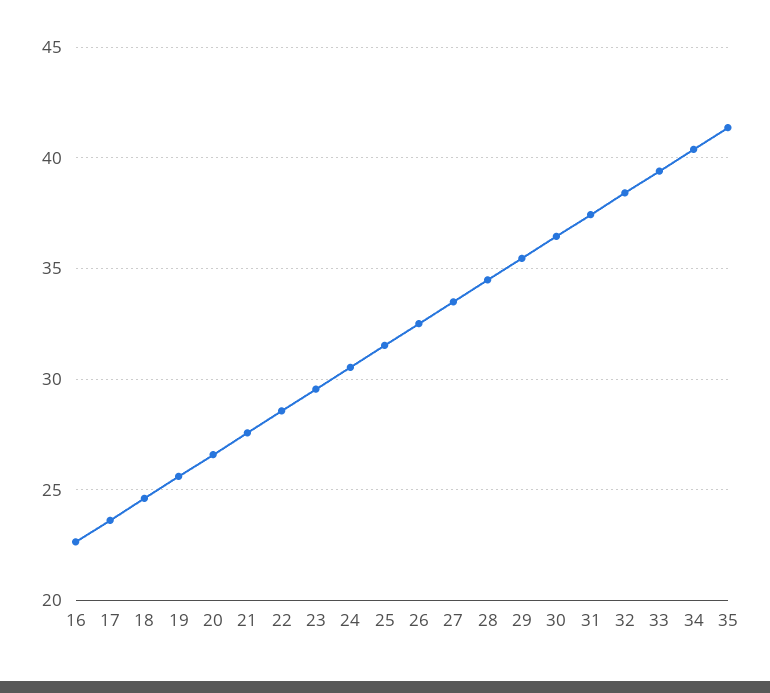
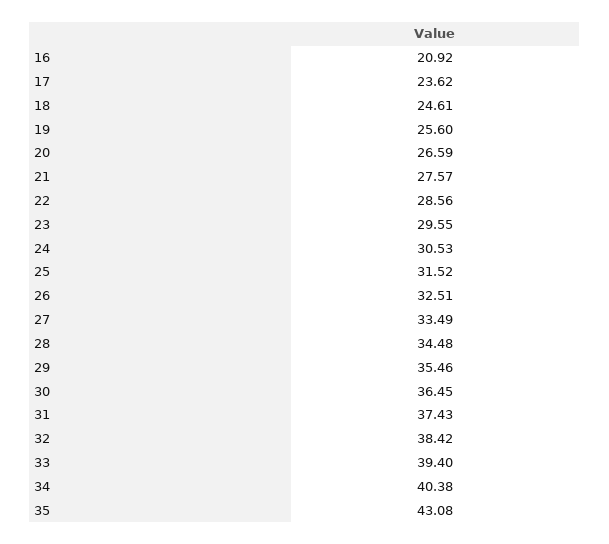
16: 22.5 -> 20.92
35: 41.5 -> 43.08

